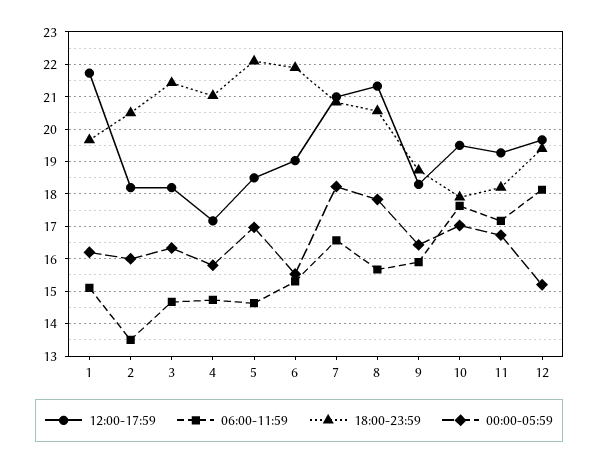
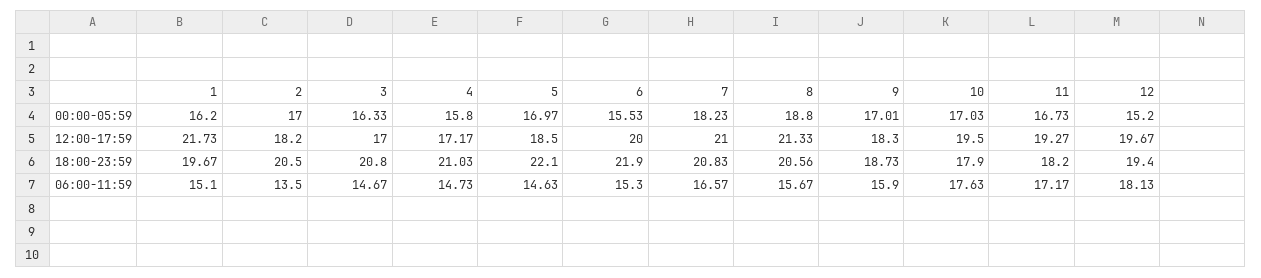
00:00-05:59, 2: 16 -> 17
12:00-17:59, 3: 18.2 -> 17
18:00-23:59, 3: 21.4 -> 20.8
12:00-17:59, 6: 19 -> 20
00:00-05:59, 8: 17.8 -> 18.8
00:00-05:59, 9: 16.4 -> 17.01

